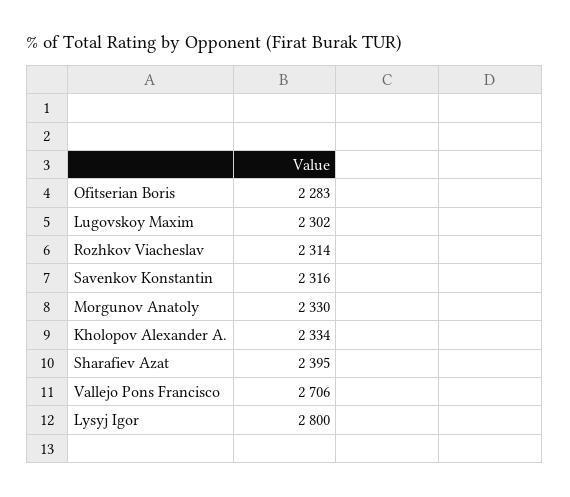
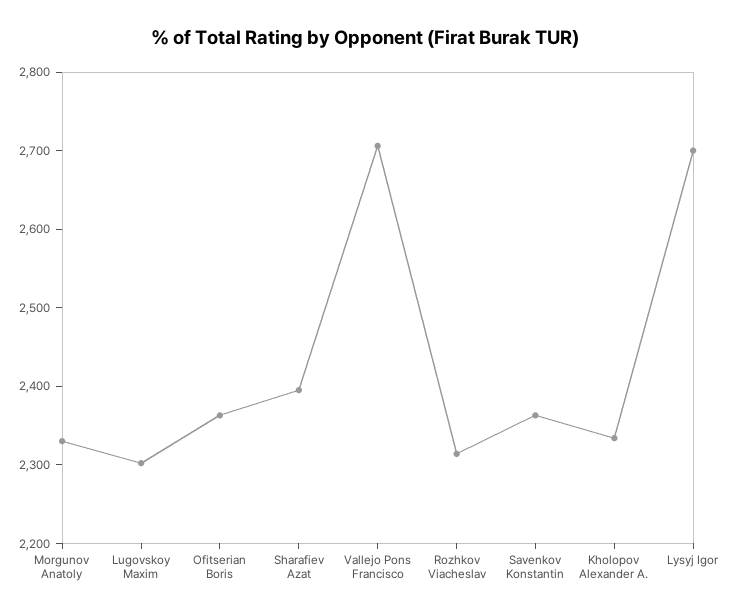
Ofitserian Boris: 2283 -> 2360
Savenkov Konstantin: 2316 -> 2360
Lysyj Igor: 2800 -> 2700

